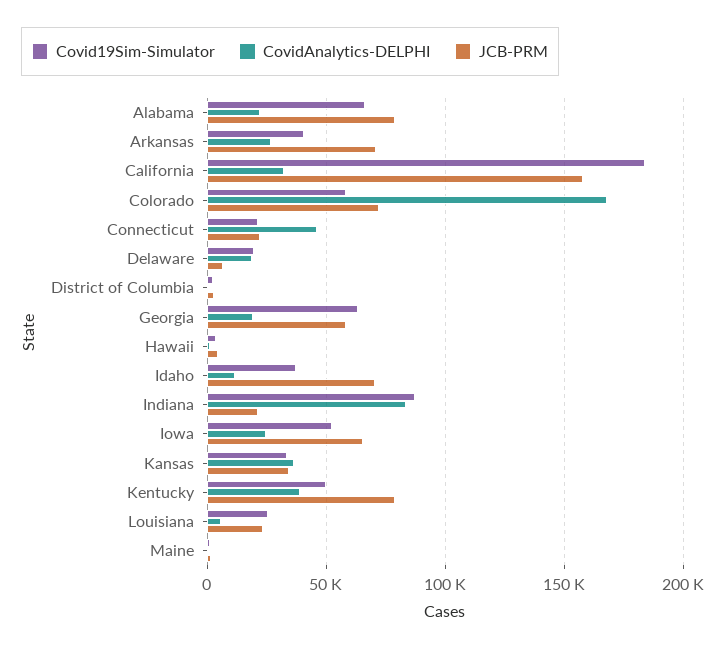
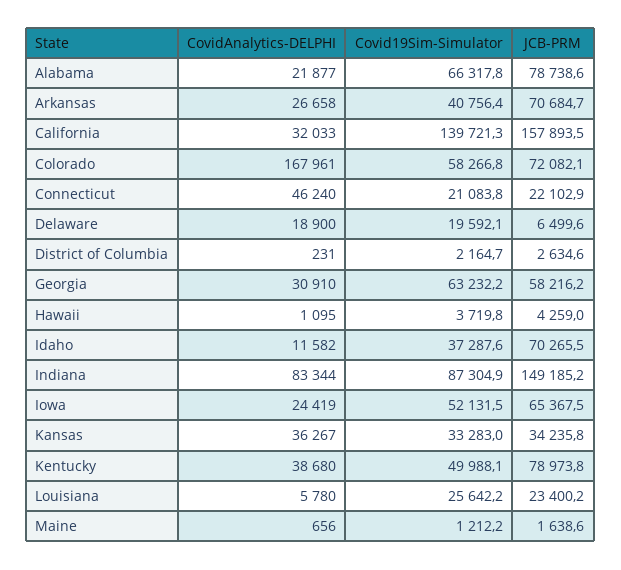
Covid19Sim-Simulator, California: 185000 -> 139721.3
CovidAnalytics-DELPHI, Georgia: 20000 -> 30910
JCB-PRM, Indiana: 20000 -> 149185.2

